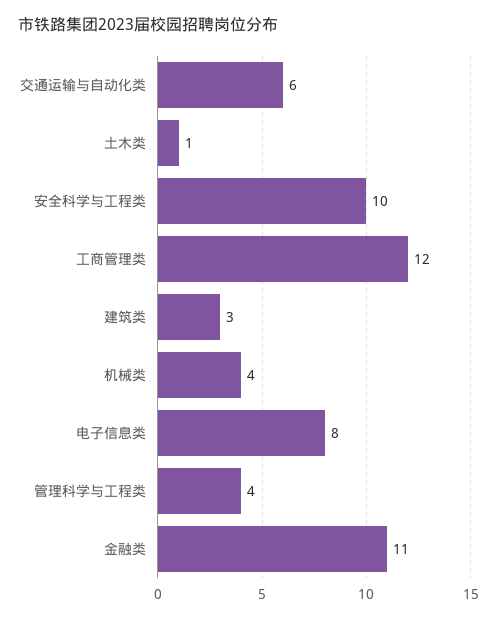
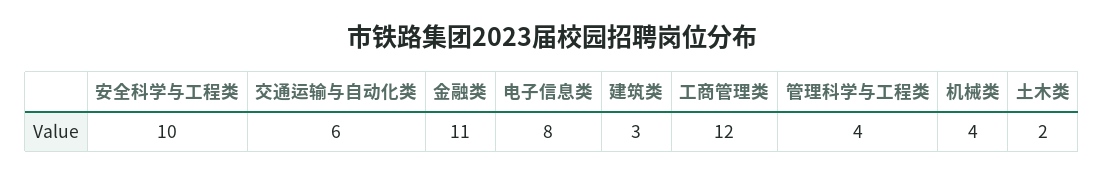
土木类: 1 -> 2

